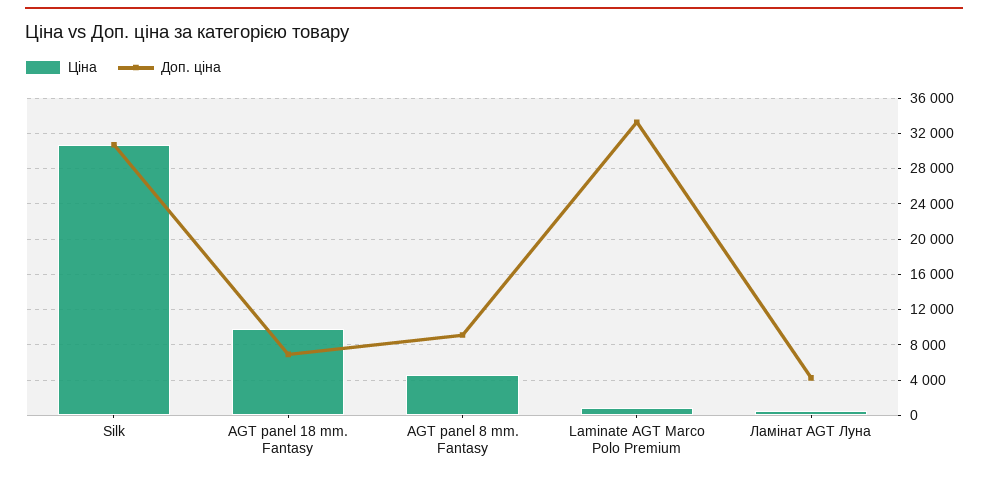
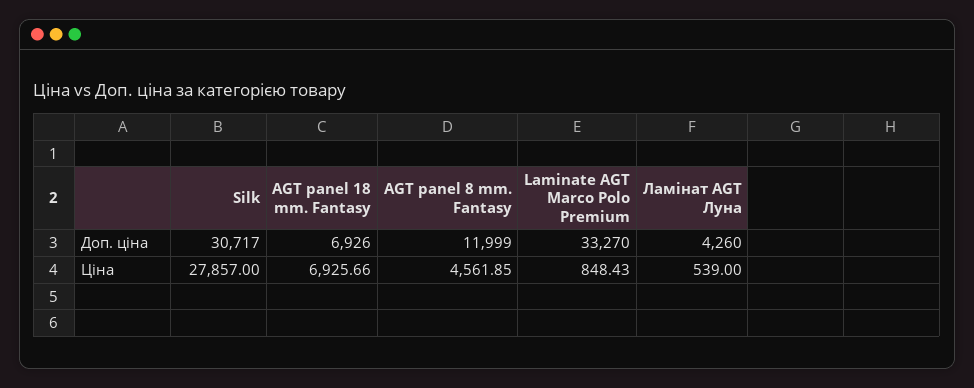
Ціна, Silk: 31000 -> 27857
Ціна, AGT panel 18 mm. Fantasy: 10000 -> 6925.66
Доп. ціна, AGT panel 8 mm. Fantasy: 9000 -> 11999

